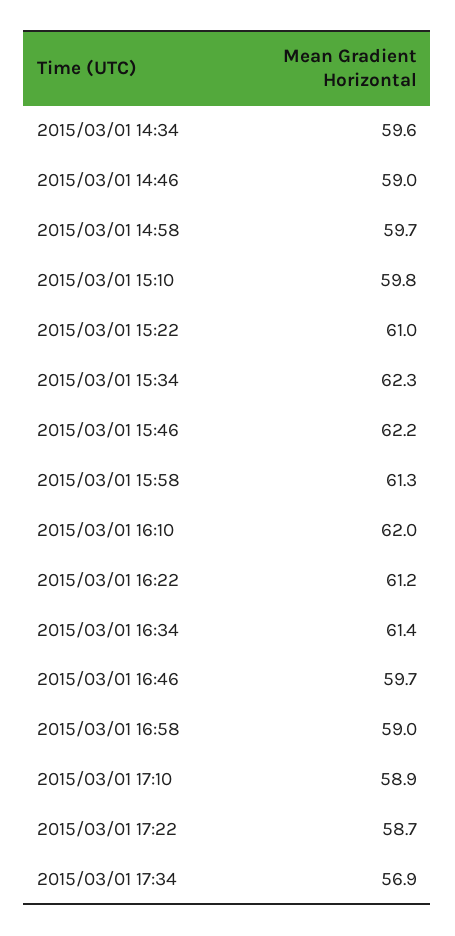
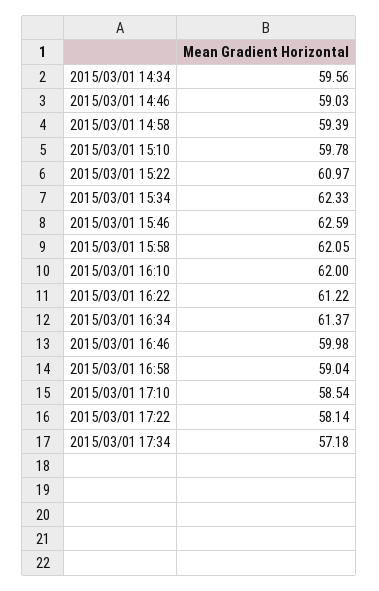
2015/03/01 14:58: 59.7 -> 59.39
2015/03/01 15:46: 62.2 -> 62.59
2015/03/01 15:58: 61.3 -> 62.05
2015/03/01 16:46: 59.7 -> 59.98
2015/03/01 17:10: 58.9 -> 58.54
2015/03/01 17:22: 58.7 -> 58.14
2015/03/01 17:34: 56.9 -> 57.18

